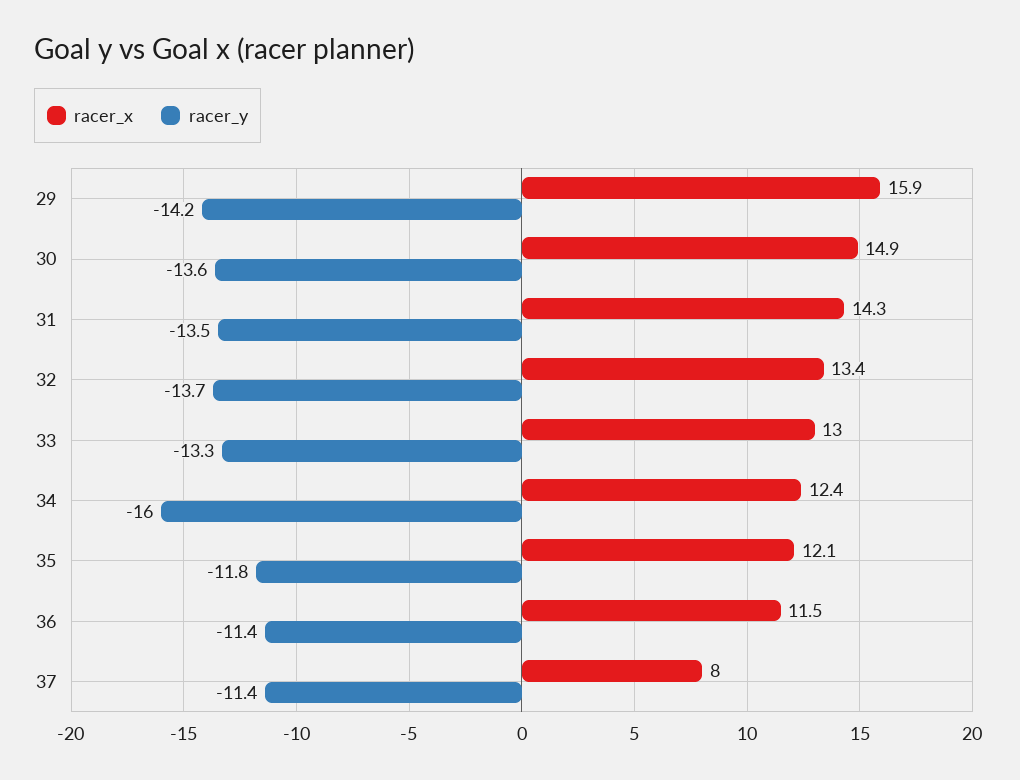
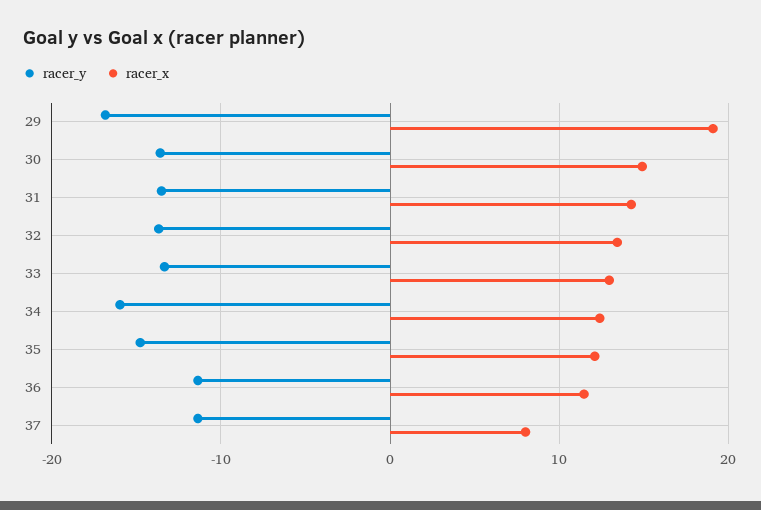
racer_x, 29: 15.9 -> 19
racer_y, 29: -14.2 -> -17
racer_y, 35: -11.8 -> -15

